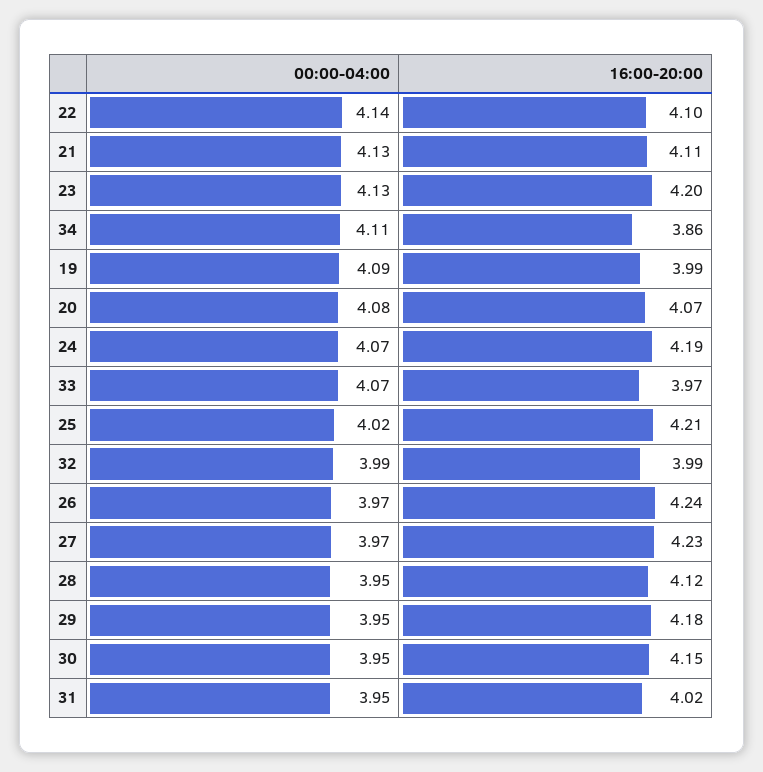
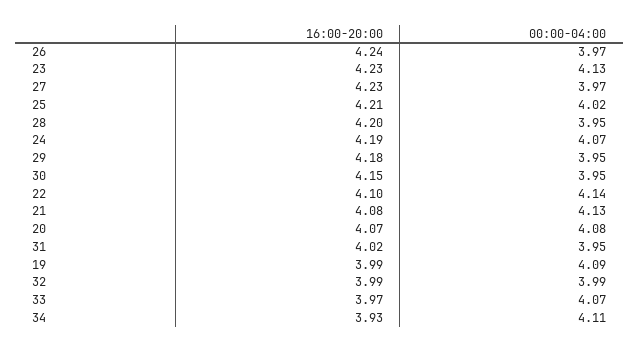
16:00-20:00, 21: 4.11 -> 4.08
16:00-20:00, 23: 4.2 -> 4.23
16:00-20:00, 34: 3.86 -> 3.93
16:00-20:00, 28: 4.12 -> 4.2

